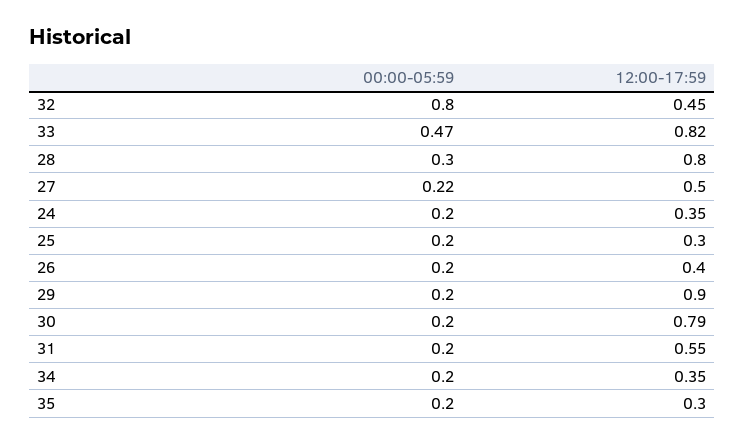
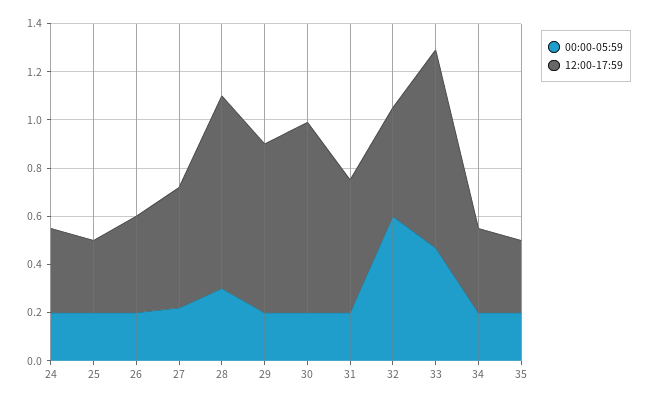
00:00-05:59, 32: 0.8 -> 0.6
12:00-17:59, 29: 0.9 -> 0.7

